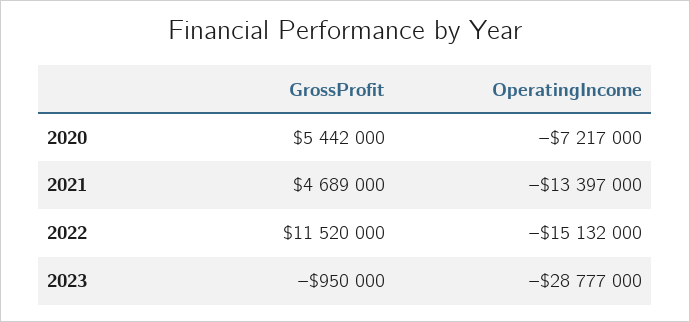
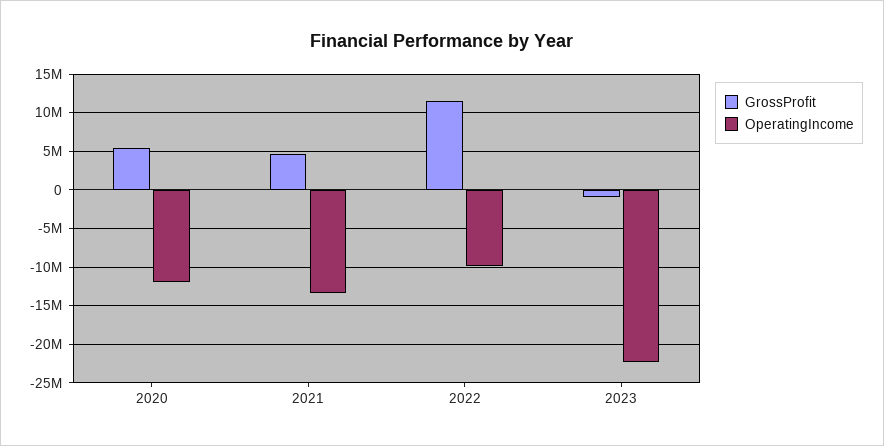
OperatingIncome, 2020: -7217000 -> -12000000
OperatingIncome, 2022: -15132000 -> -10000000
OperatingIncome, 2023: -28777000 -> -22000000

